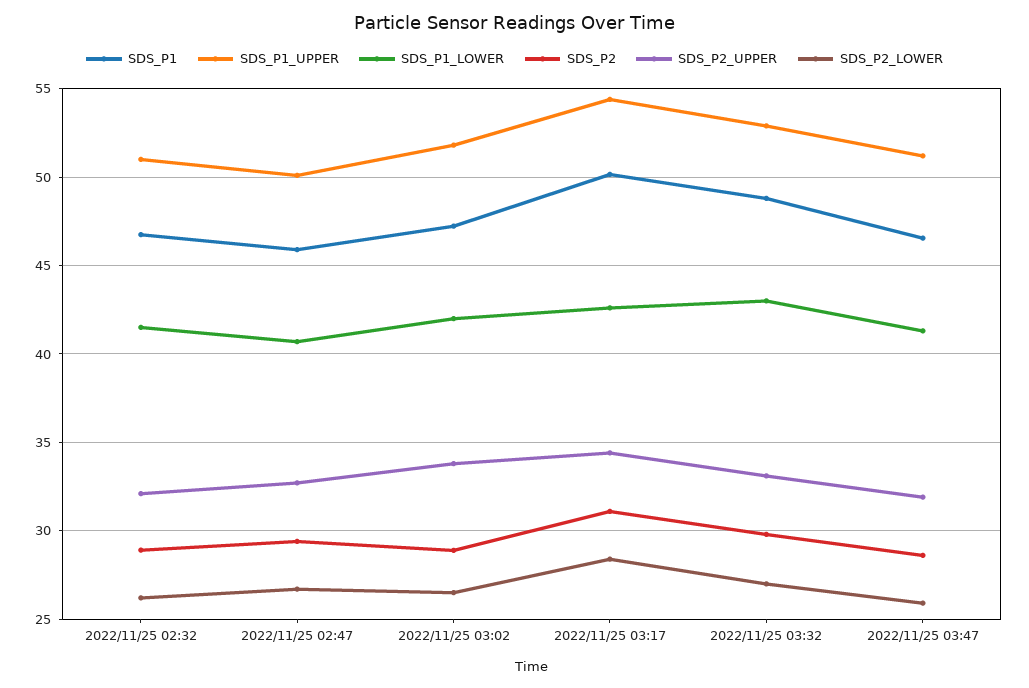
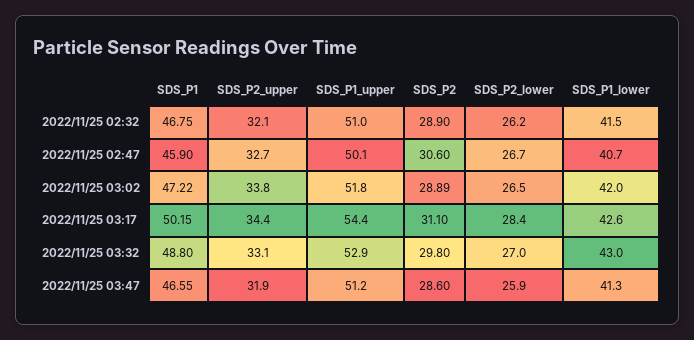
SDS_P2, 2022/11/25 02:47: 29.5 -> 30.6

